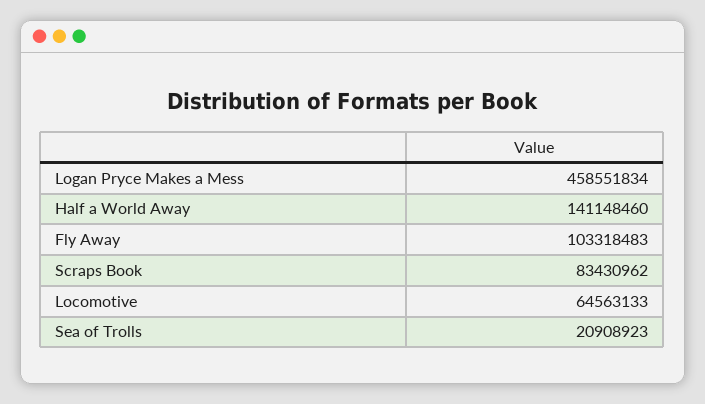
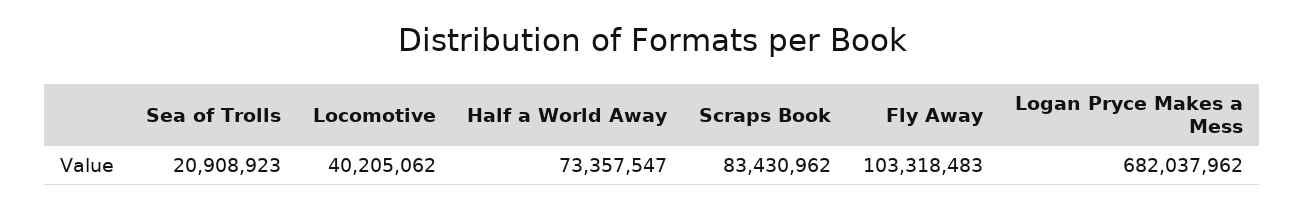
Logan Pryce Makes a Mess: 458551834 -> 682037962
Half a World Away: 141148460 -> 73357547
Locomotive: 64563133 -> 40205062

